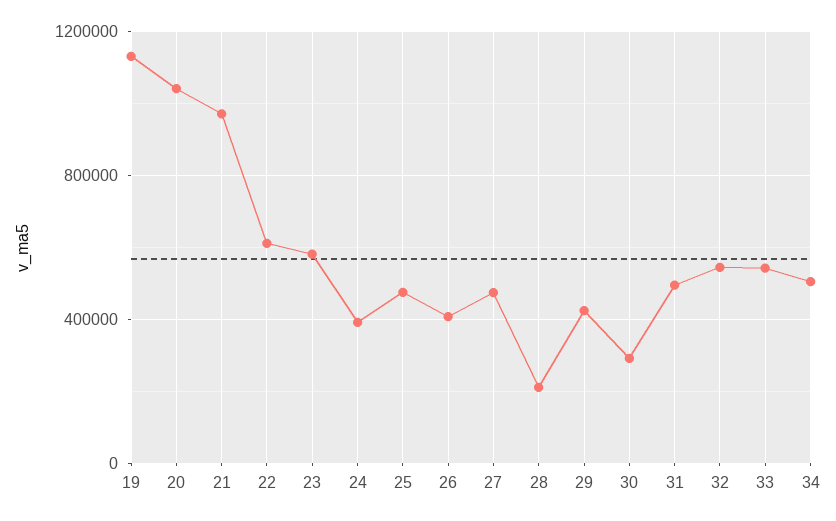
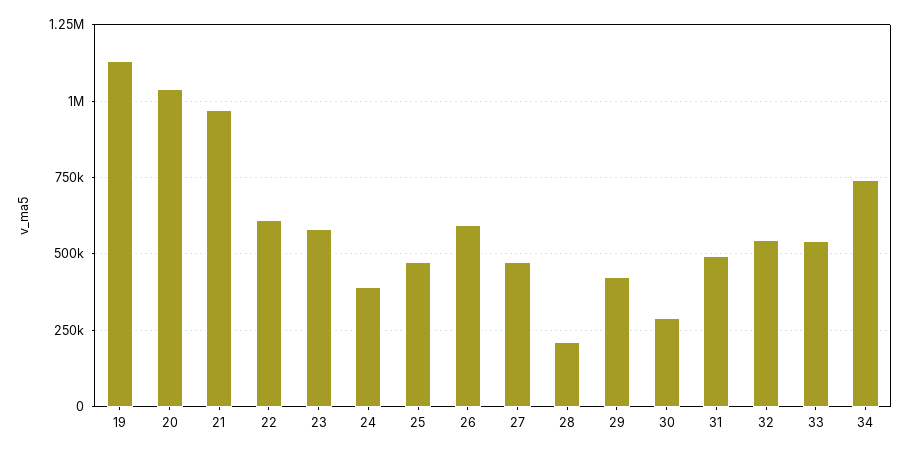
26: 400000 -> 600000
34: 500000 -> 750000

